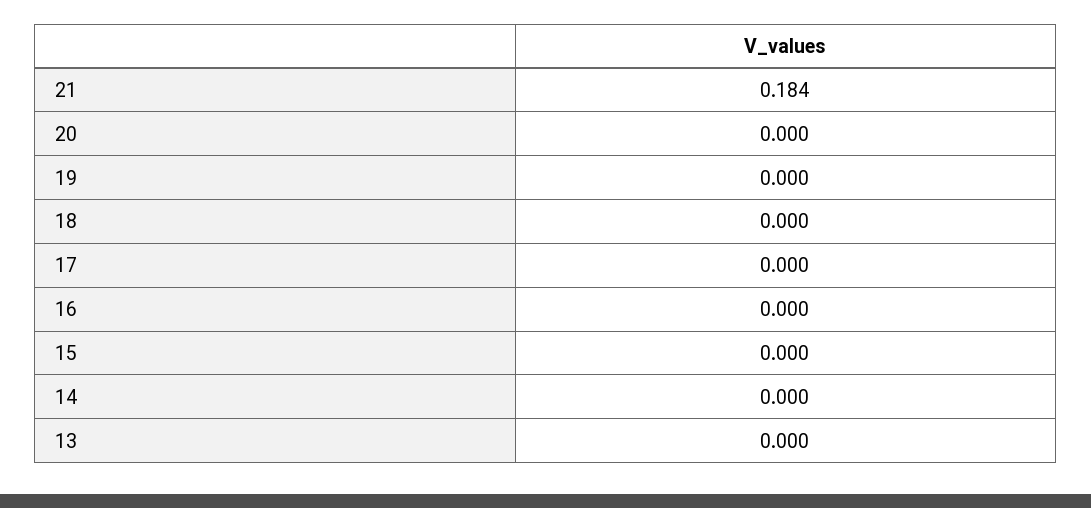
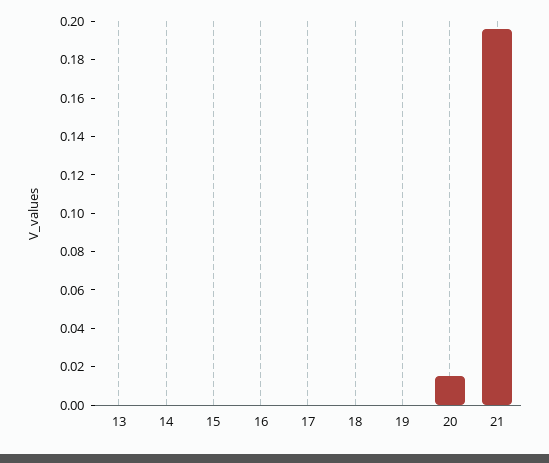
21: 0.184 -> 0.195
20: 0 -> 0.015

